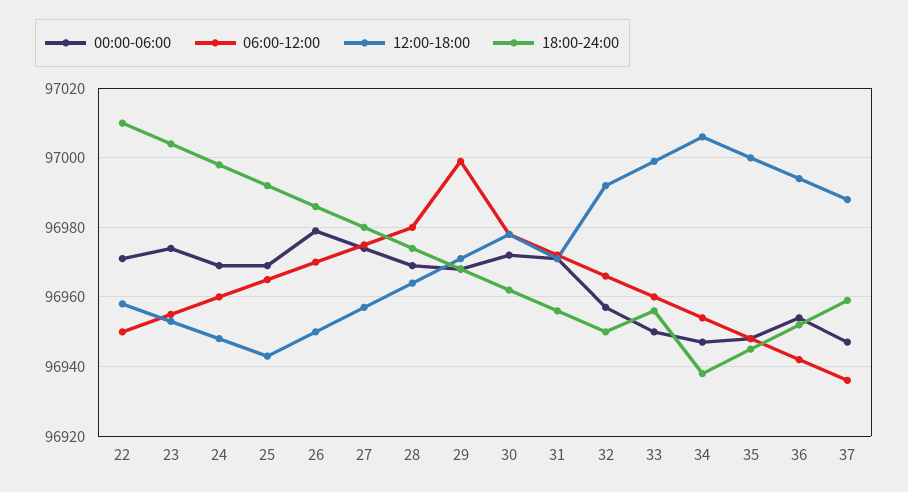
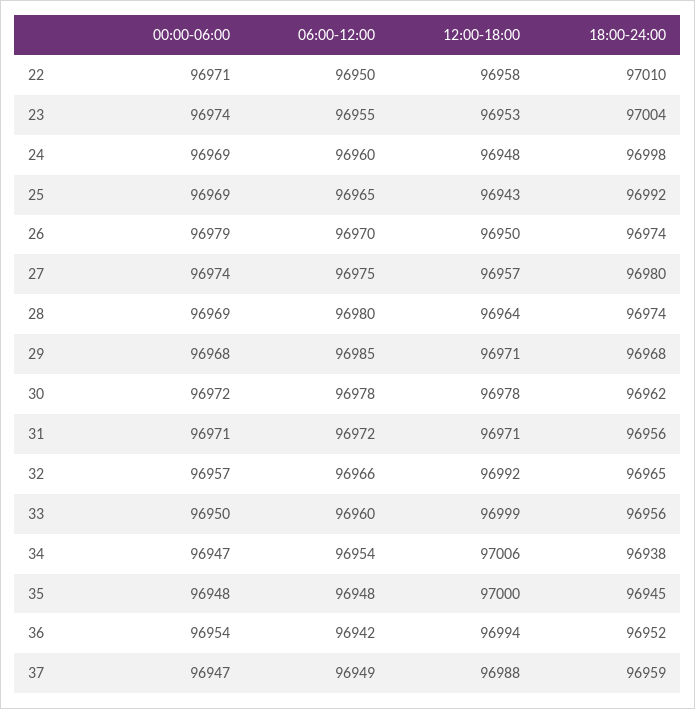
18:00-24:00, 26: 96985 -> 96974
06:00-12:00, 29: 97000 -> 96985
18:00-24:00, 32: 96950 -> 96965
06:00-12:00, 37: 96935 -> 96949

